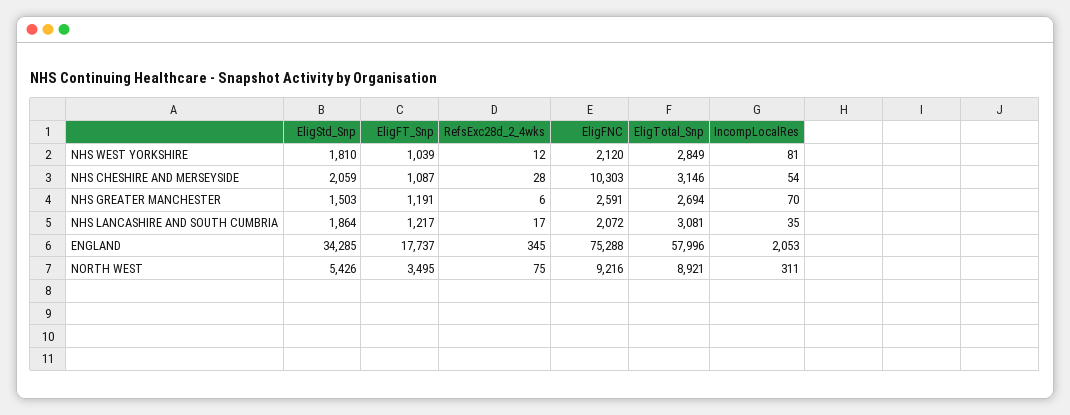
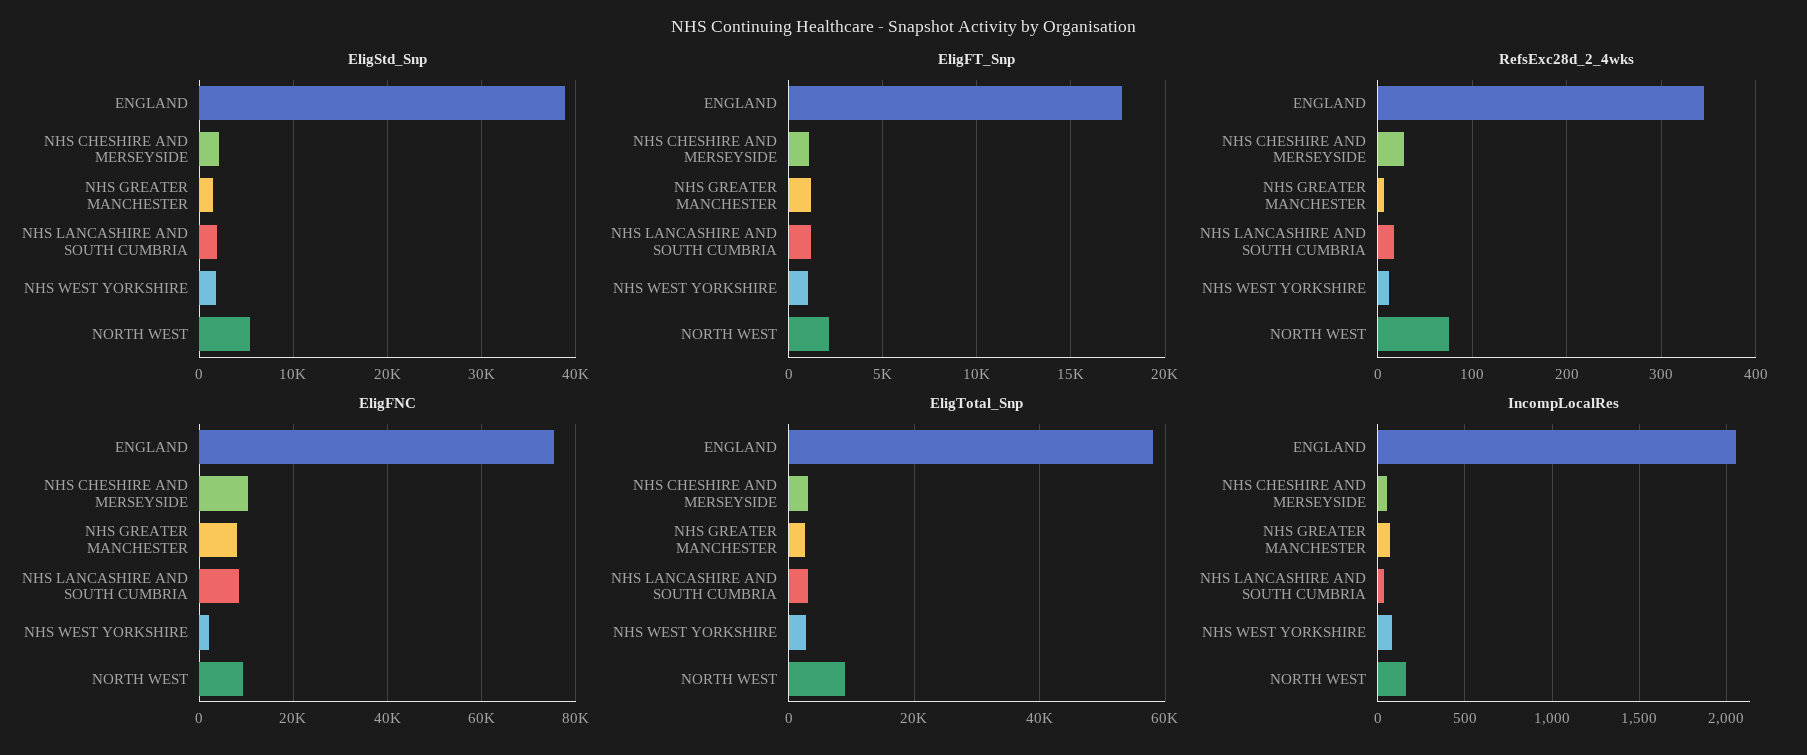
EligFNC, NHS GREATER MANCHESTER: 2591 -> 8000
EligFNC, NHS LANCASHIRE AND SOUTH CUMBRIA: 2072 -> 8000
EligStd_Snp, ENGLAND: 34285 -> 39000
EligFT_Snp, NORTH WEST: 3495 -> 2000
IncompLocalRes, NORTH WEST: 311 -> 150

